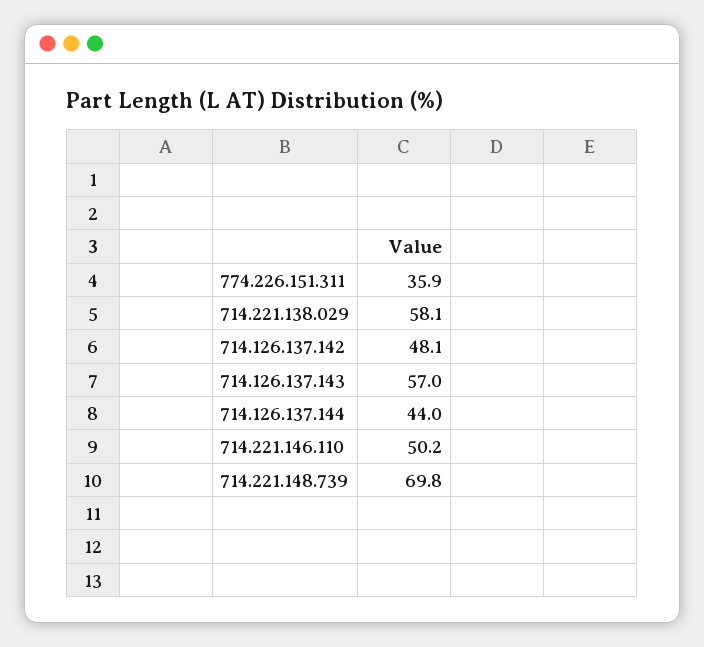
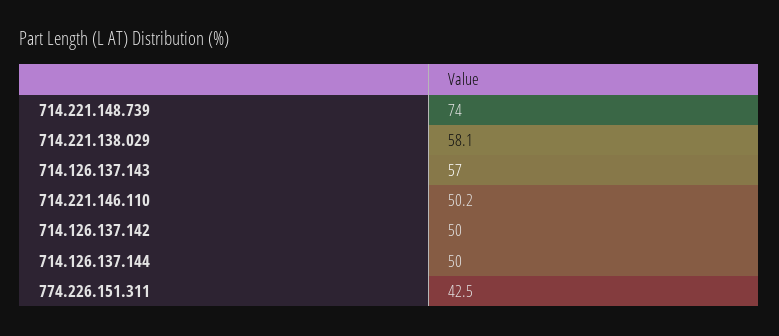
774.226.151.311: 35.9 -> 42.5
714.126.137.142: 48.1 -> 50
714.126.137.144: 44 -> 50
714.221.148.739: 69.8 -> 74

